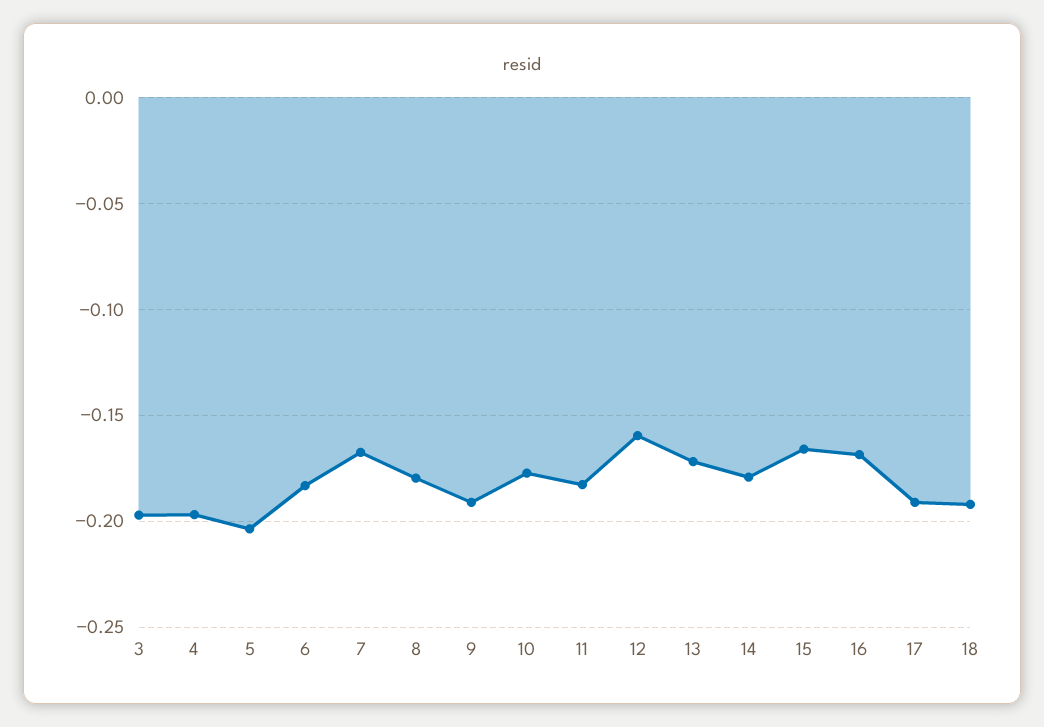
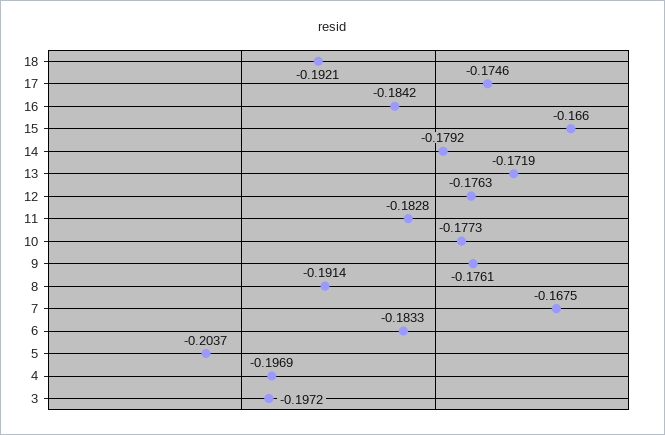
8: -0.18 -> -0.1914
9: -0.19 -> -0.1761
12: -0.16 -> -0.1763
16: -0.17 -> -0.1842
17: -0.19 -> -0.1746

